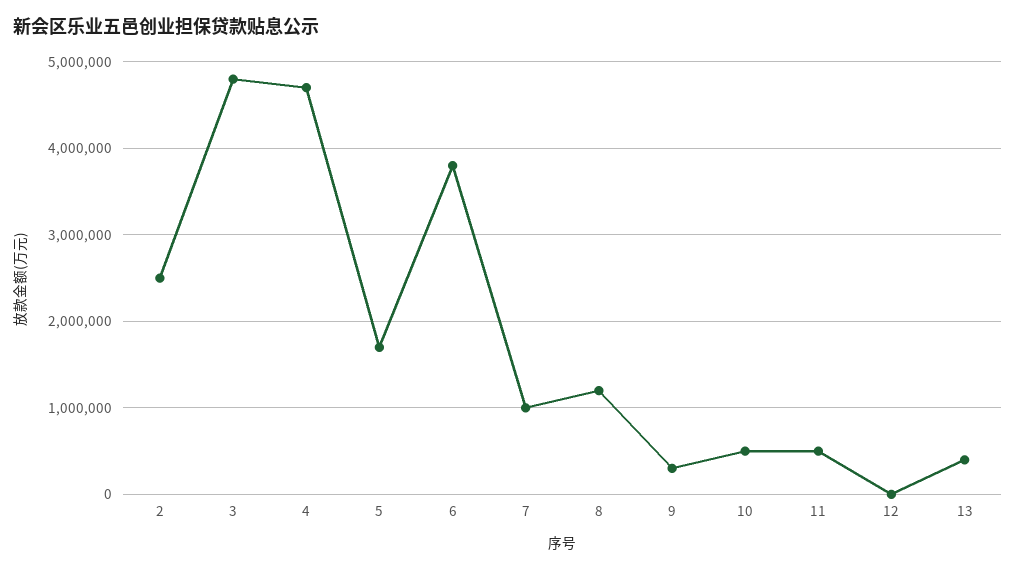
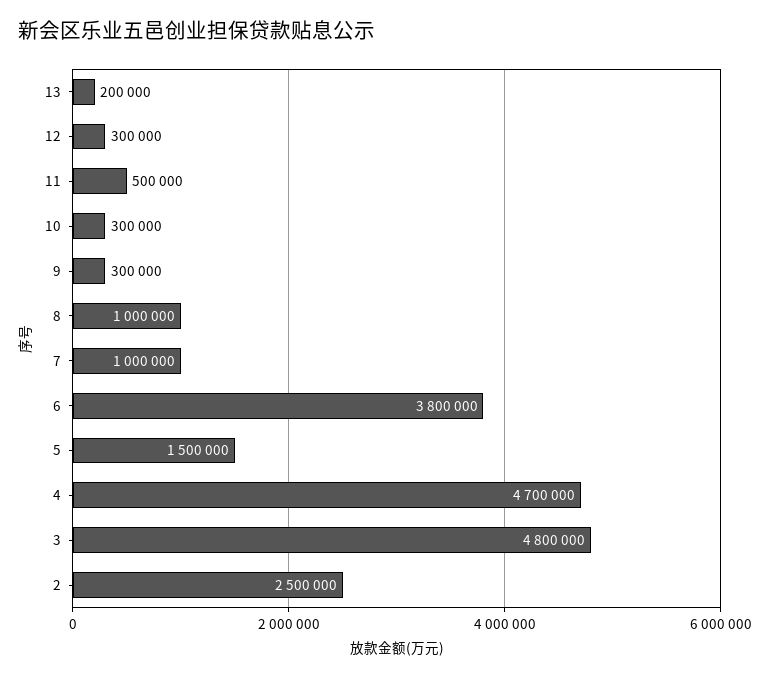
5: 1700000 -> 1500000
8: 1200000 -> 1000000
10: 500000 -> 300000
12: 0 -> 300000
13: 400000 -> 200000

